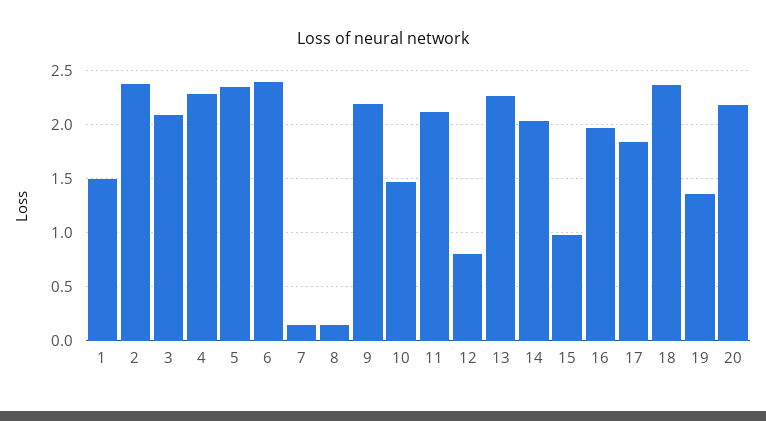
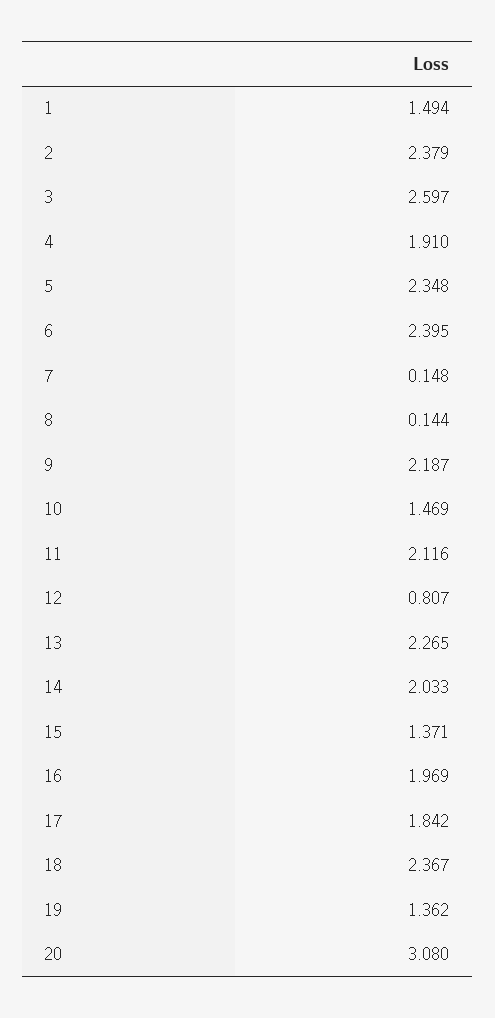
3: 2.1 -> 2.597
4: 2.3 -> 1.91
15: 1 -> 1.371
20: 2.2 -> 3.08

